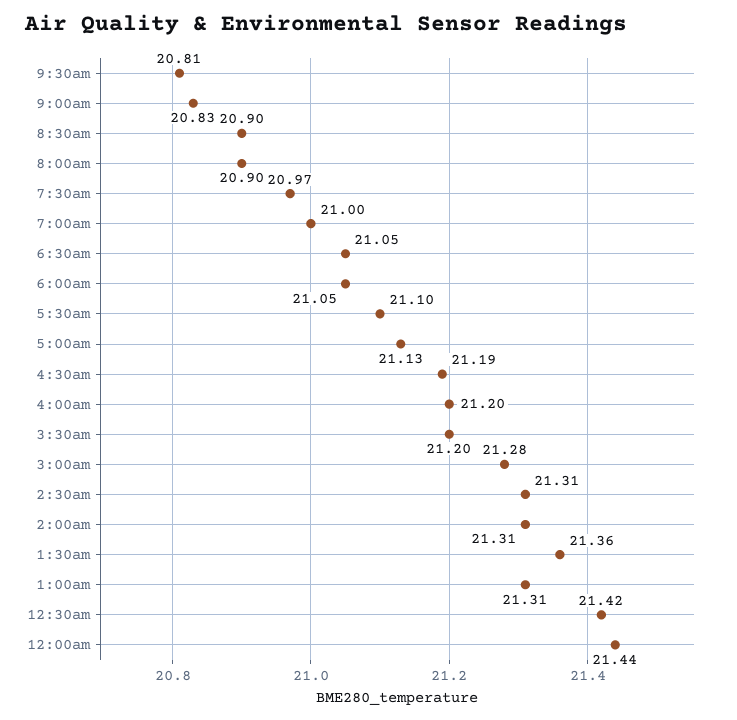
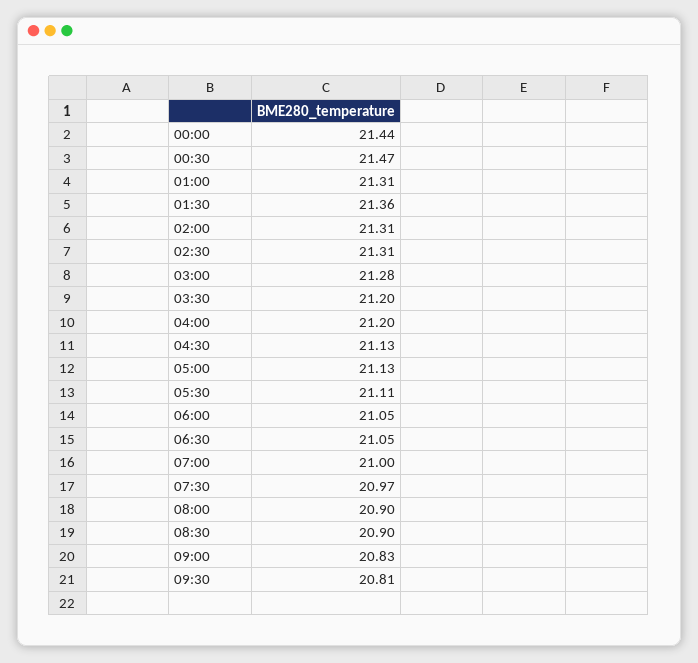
5:30am: 21.1 -> 21.11
4:30am: 21.19 -> 21.13
12:30am: 21.42 -> 21.47

